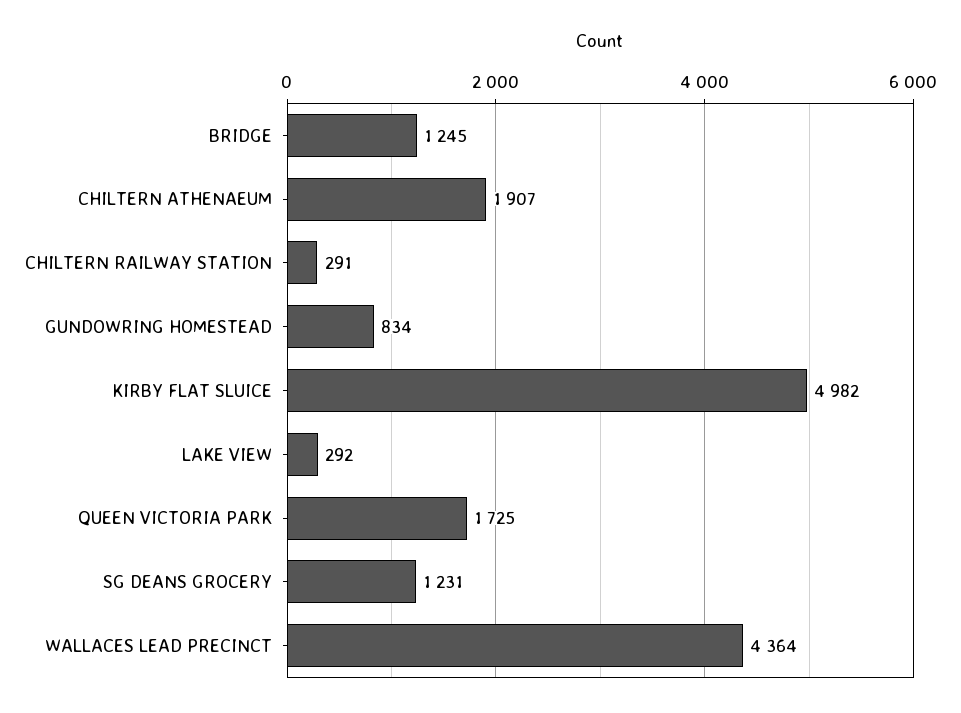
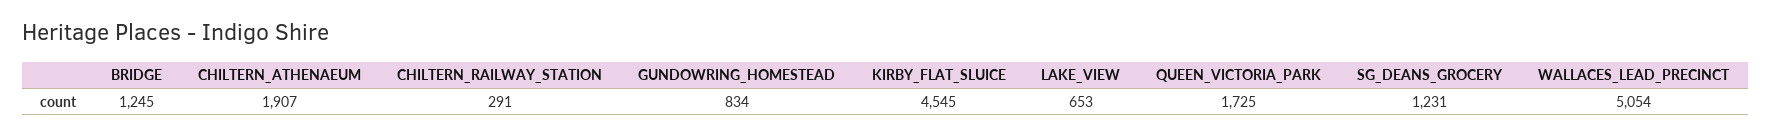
KIRBY FLAT SLUICE: 4982 -> 4545
LAKE VIEW: 292 -> 653
WALLACES LEAD PRECINCT: 4364 -> 5054

